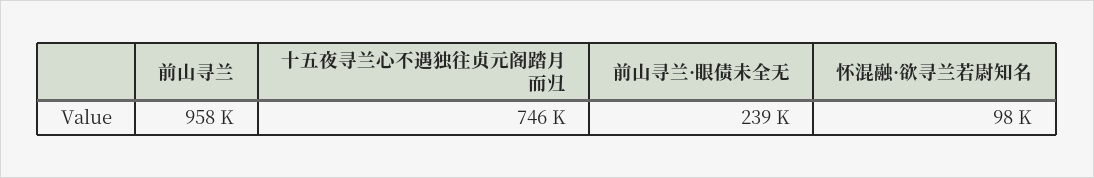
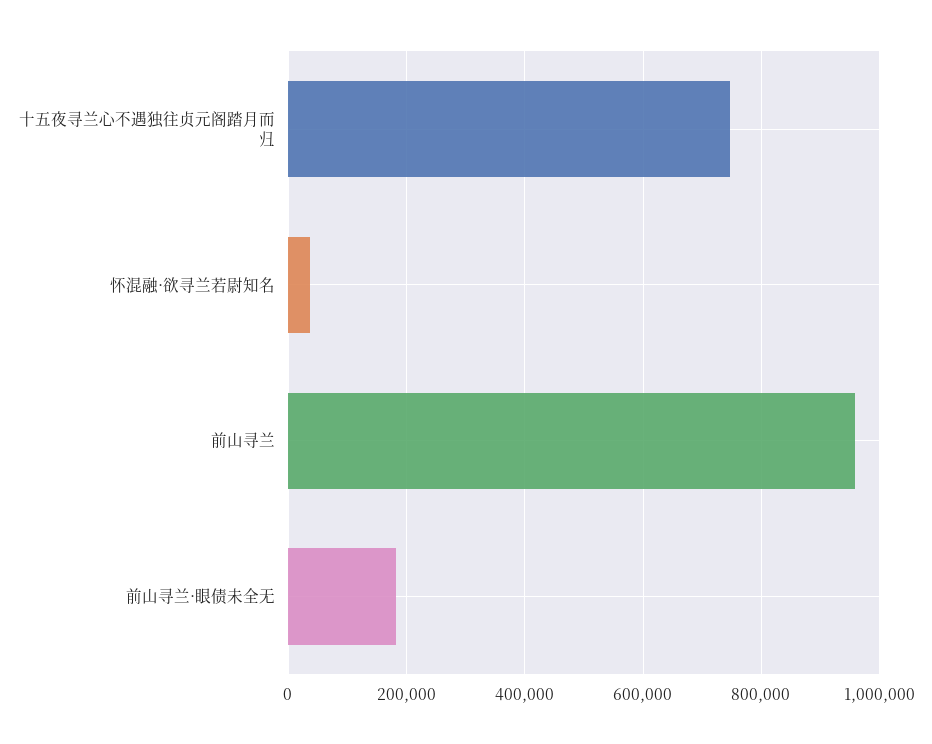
前山寻兰·眼债未全无: 239000 -> 180000
怀混融·欲寻兰若尉知名: 98000 -> 40000

